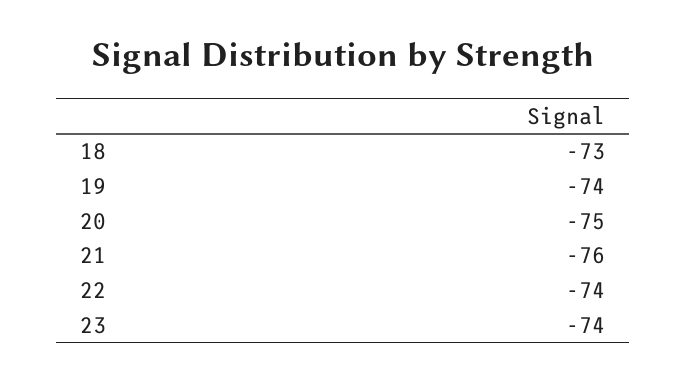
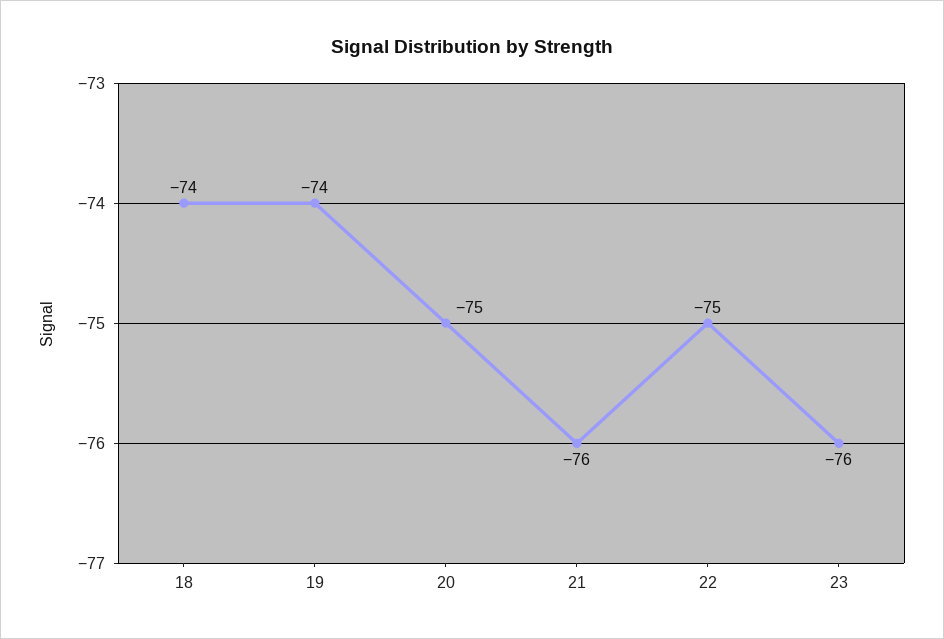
18: -73 -> -74
22: -74 -> -75
23: -74 -> -76

